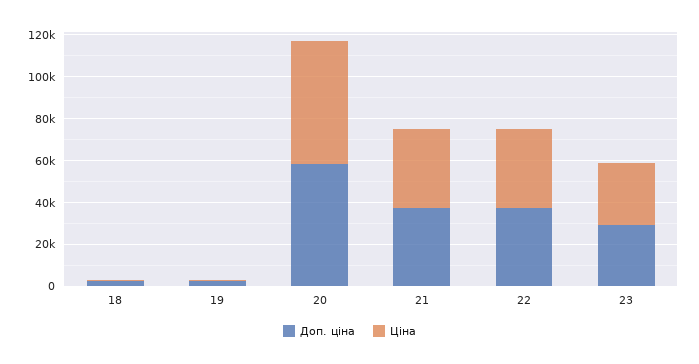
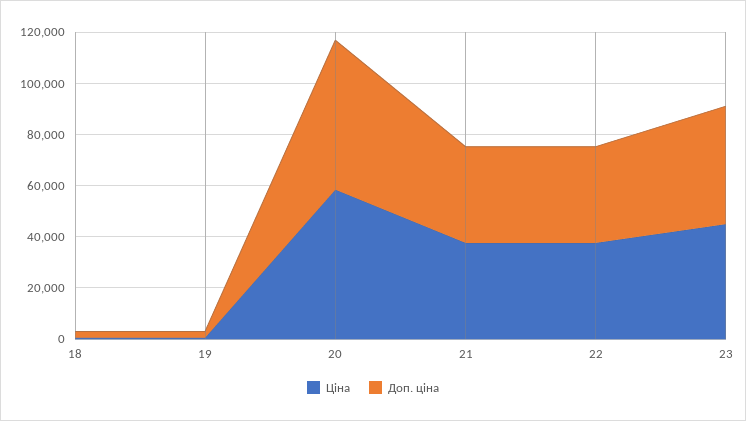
Доп. ціна, 23: 30000 -> 45000
Ціна, 23: 30000 -> 45000

